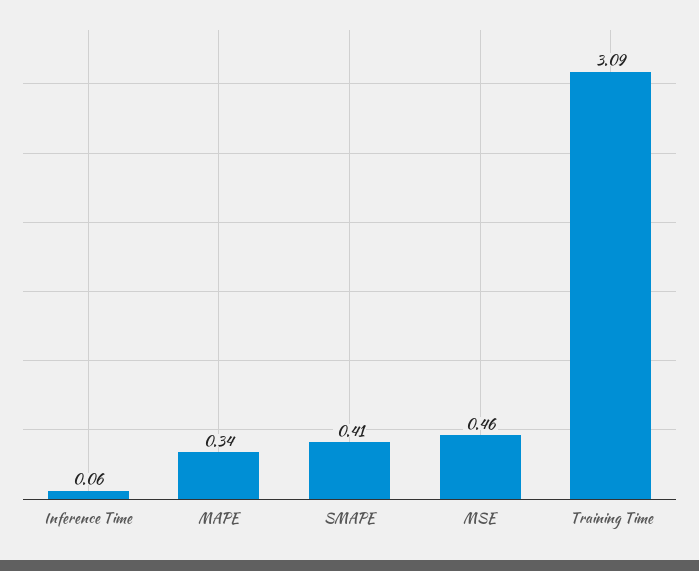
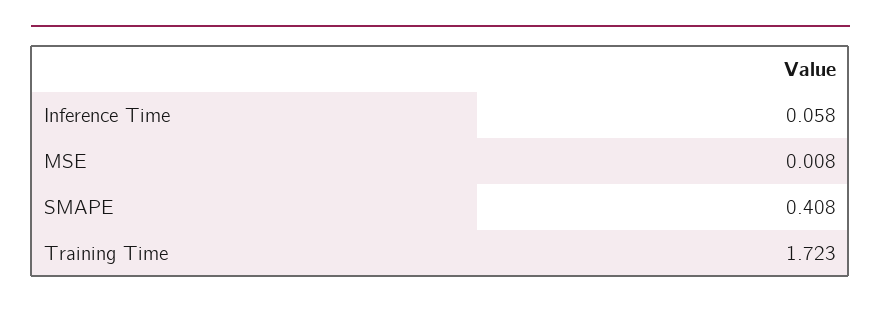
MAPE: 0.34 -> none
MSE: 0.46 -> 0.008
Training Time: 3.09 -> 1.723

